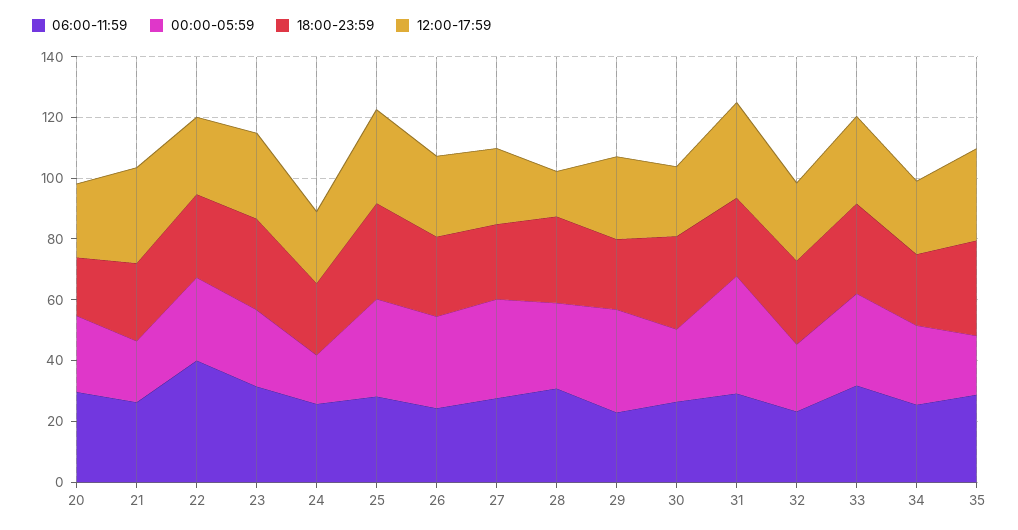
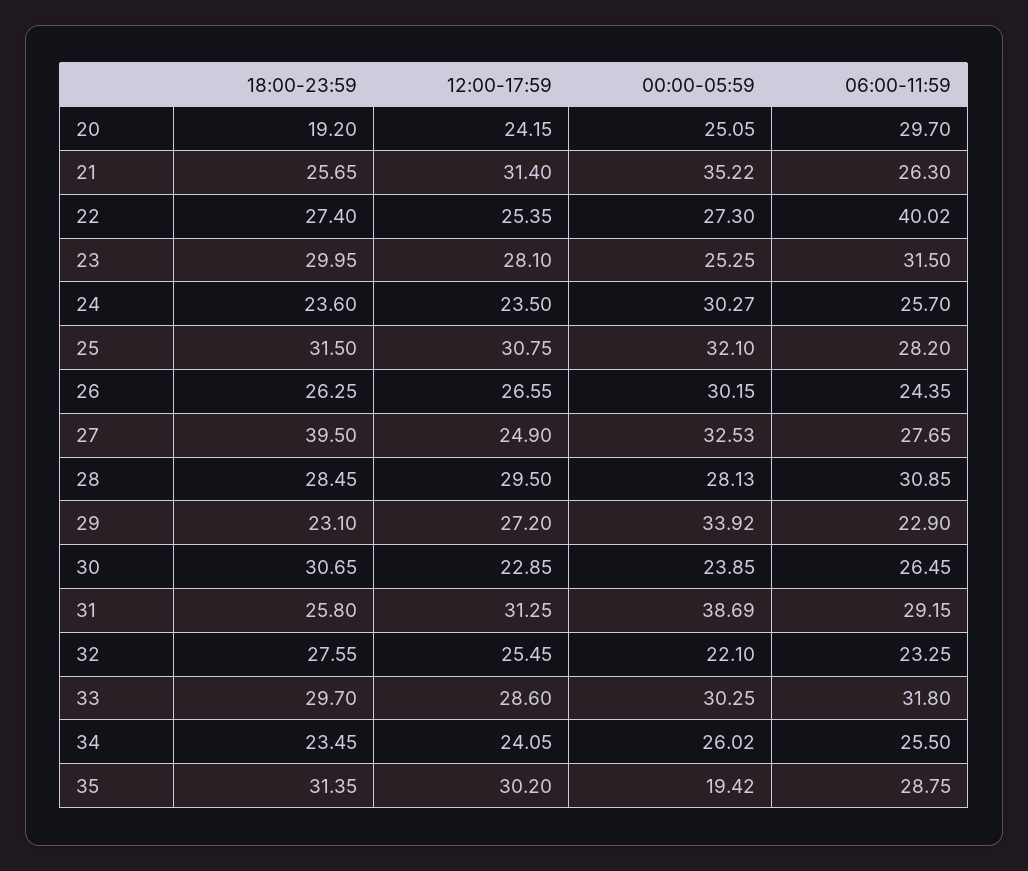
00:00-05:59, 21: 20 -> 35.22
00:00-05:59, 24: 15 -> 30.27
18:00-23:59, 27: 25 -> 39.5
12:00-17:59, 28: 15 -> 29.5

